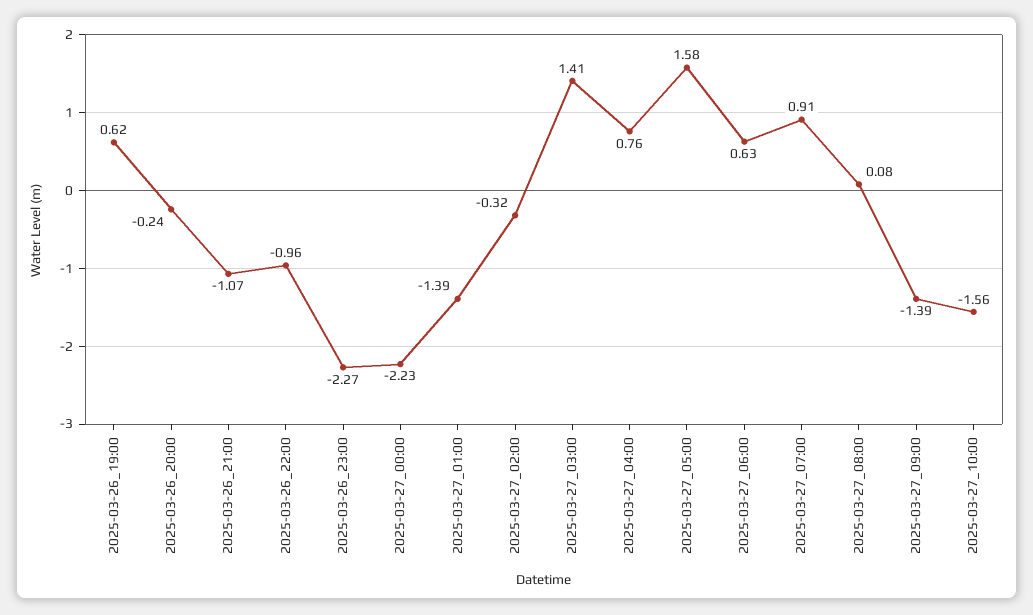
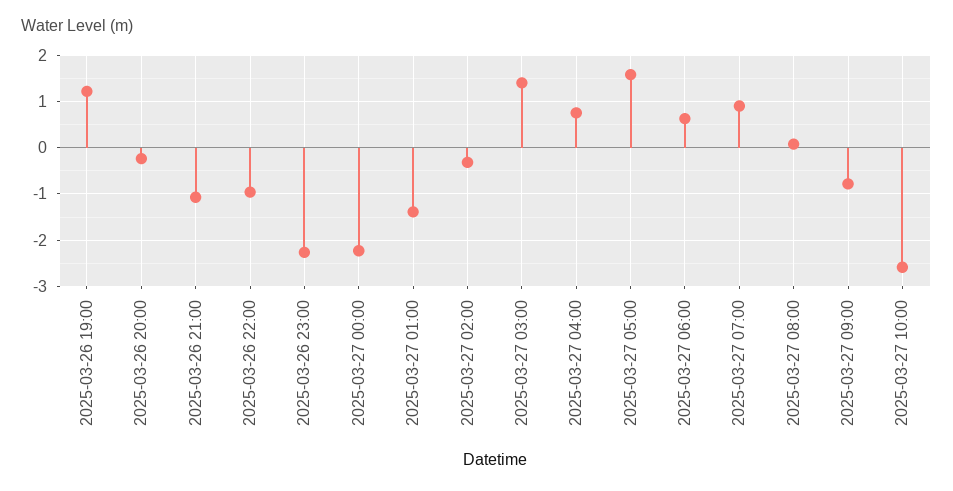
2025-03-26_19:00: 0.62 -> 1.2
2025-03-27_09:00: -1.39 -> -0.8
2025-03-27_10:00: -1.56 -> -2.6

